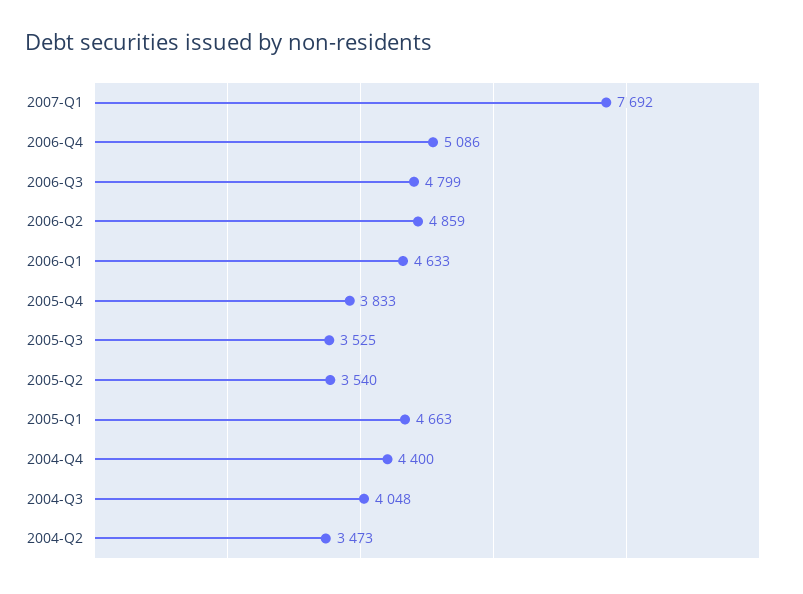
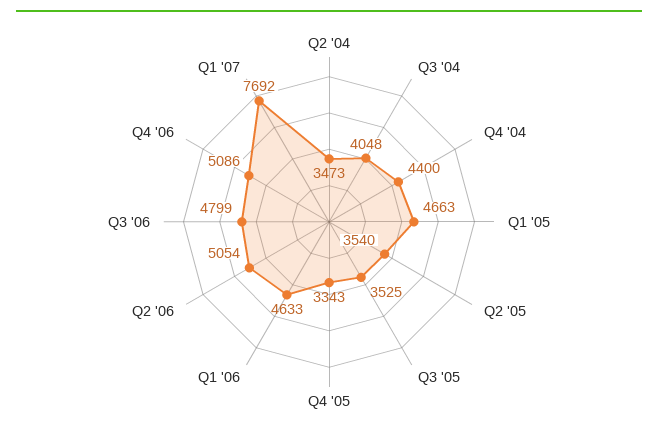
2006-Q2: 4859 -> 5054
2005-Q4: 3833 -> 3343

